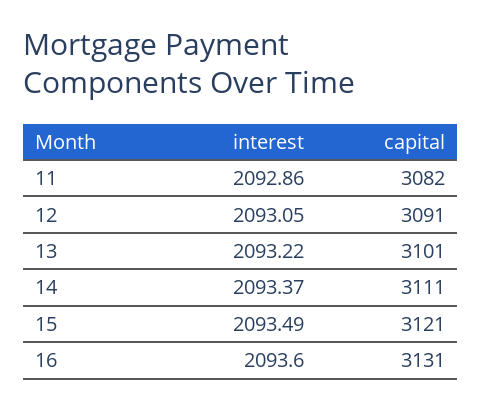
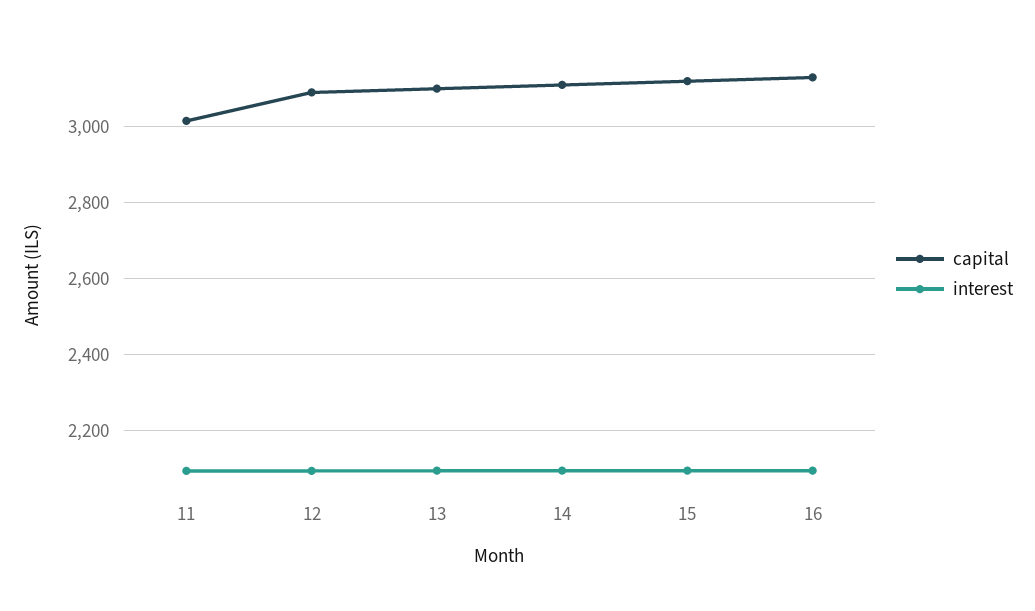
capital, 11: 3082 -> 3020

